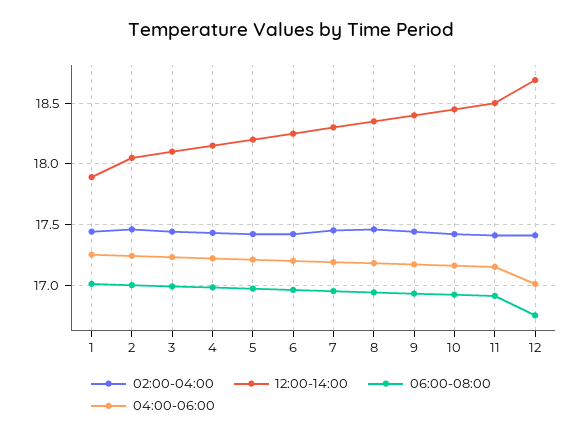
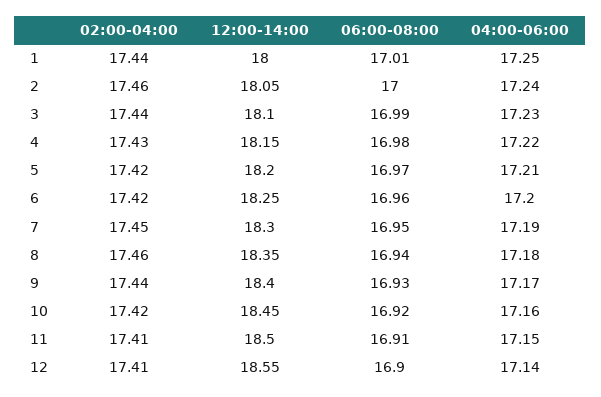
12:00-14:00, 1: 17.9 -> 18
12:00-14:00, 12: 18.7 -> 18.55
06:00-08:00, 12: 16.75 -> 16.9
04:00-06:00, 12: 17 -> 17.14

